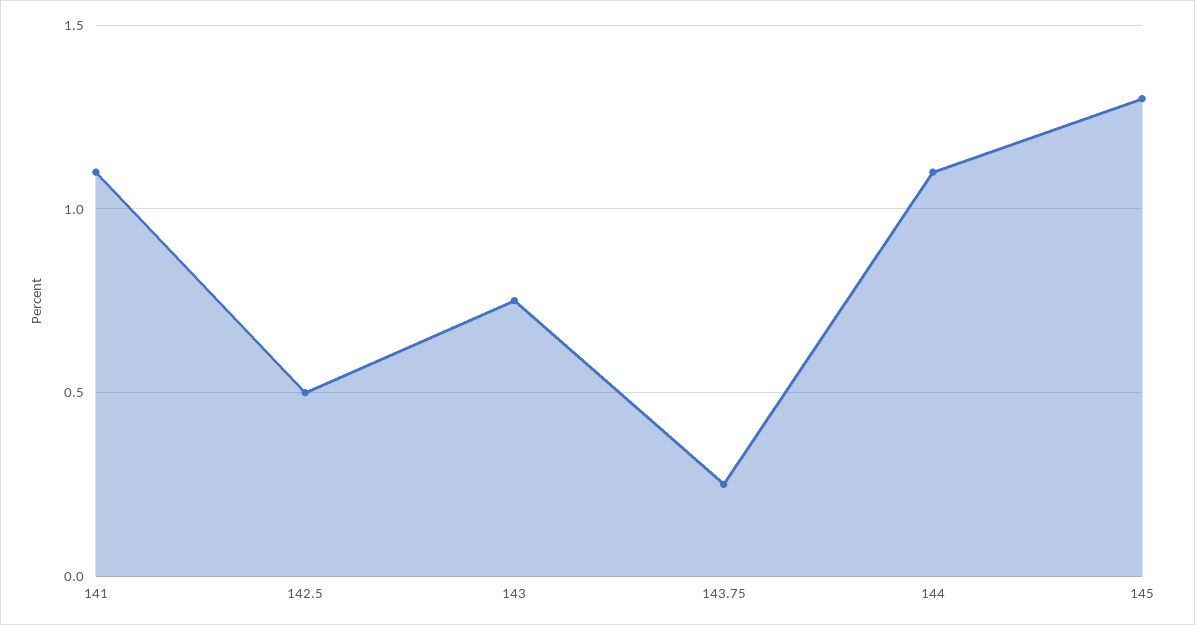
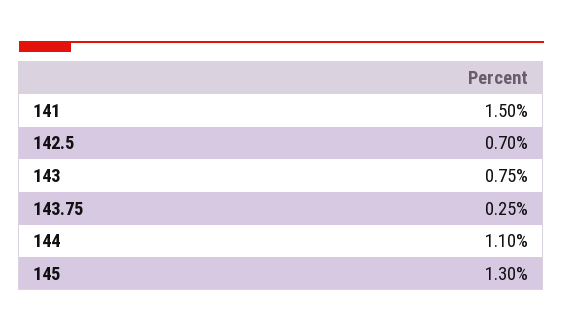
141: 1.1 -> 1.5
142.5: 0.5 -> 0.7

